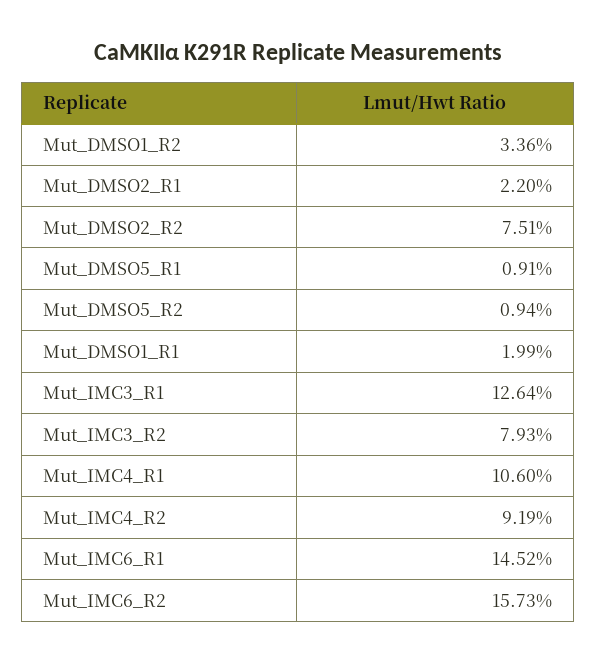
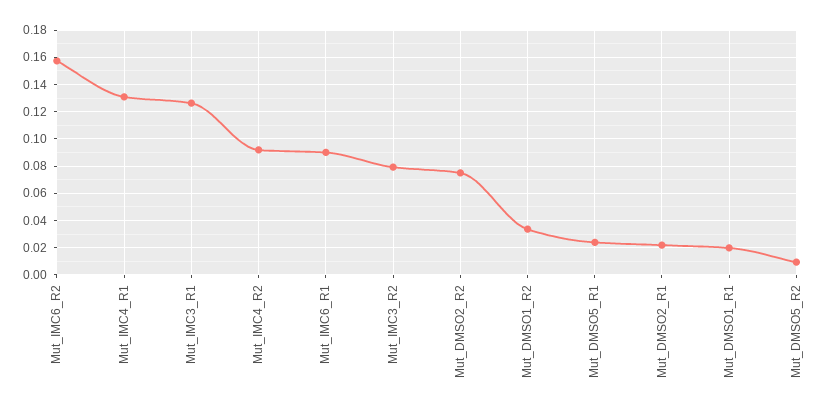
Mut_DMSO5_R1: 0.0091 -> 0.025
Mut_IMC4_R1: 0.106 -> 0.13
Mut_IMC6_R1: 0.1452 -> 0.09

